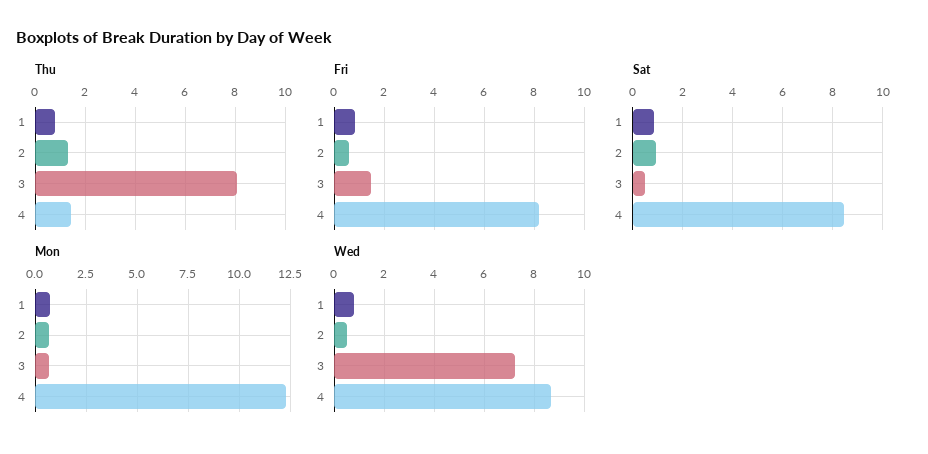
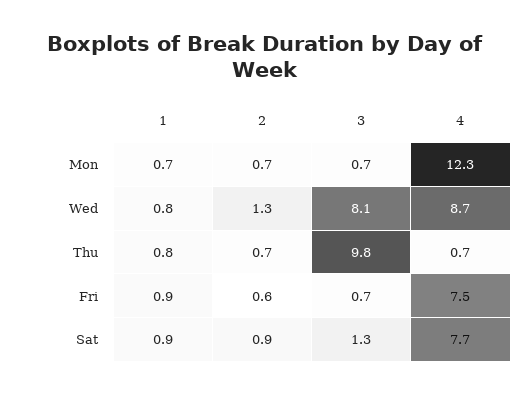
Thu, 2: 1.25 -> 0.7
Thu, 3: 8 -> 9.8
Thu, 4: 1.5 -> 0.7
Fri, 3: 1.5 -> 0.7
Fri, 4: 8.25 -> 7.5
Sat, 3: 0.5 -> 1.3
Sat, 4: 8.5 -> 7.7
Wed, 2: 0.5 -> 1.3
Wed, 3: 7.25 -> 8.1

